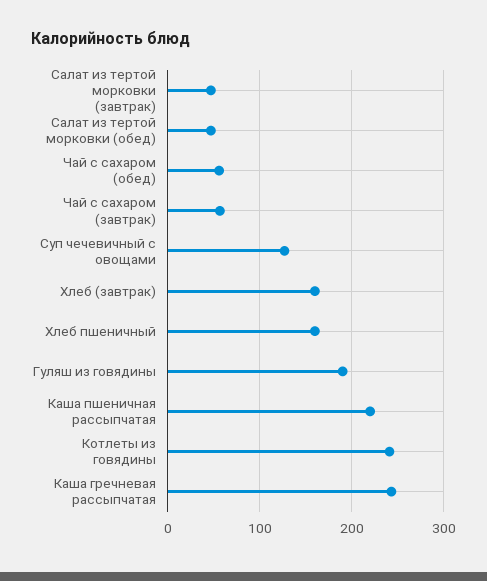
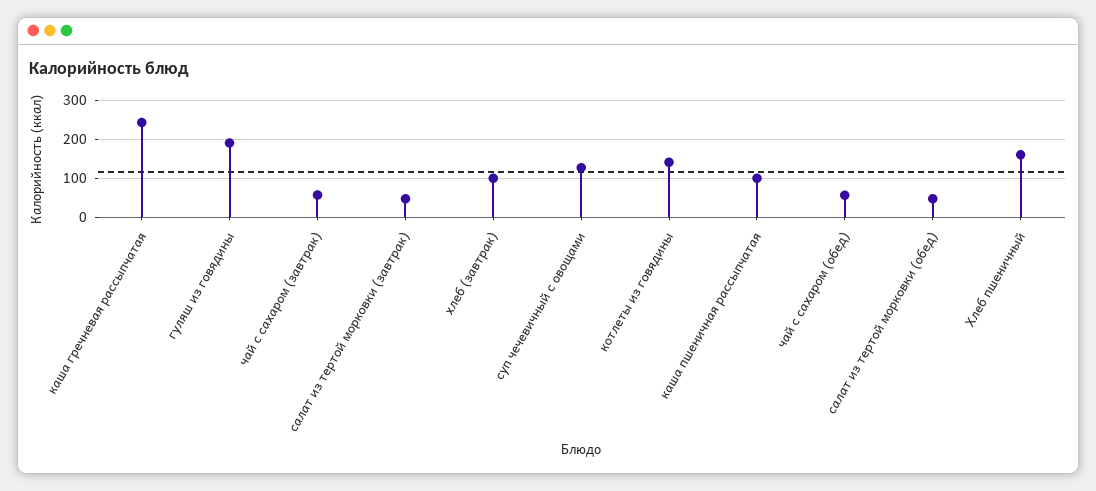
Хлеб (завтрак): 160 -> 100
Каша пшеничная рассыпчатая: 220 -> 100
Котлеты из говядины: 240 -> 140

